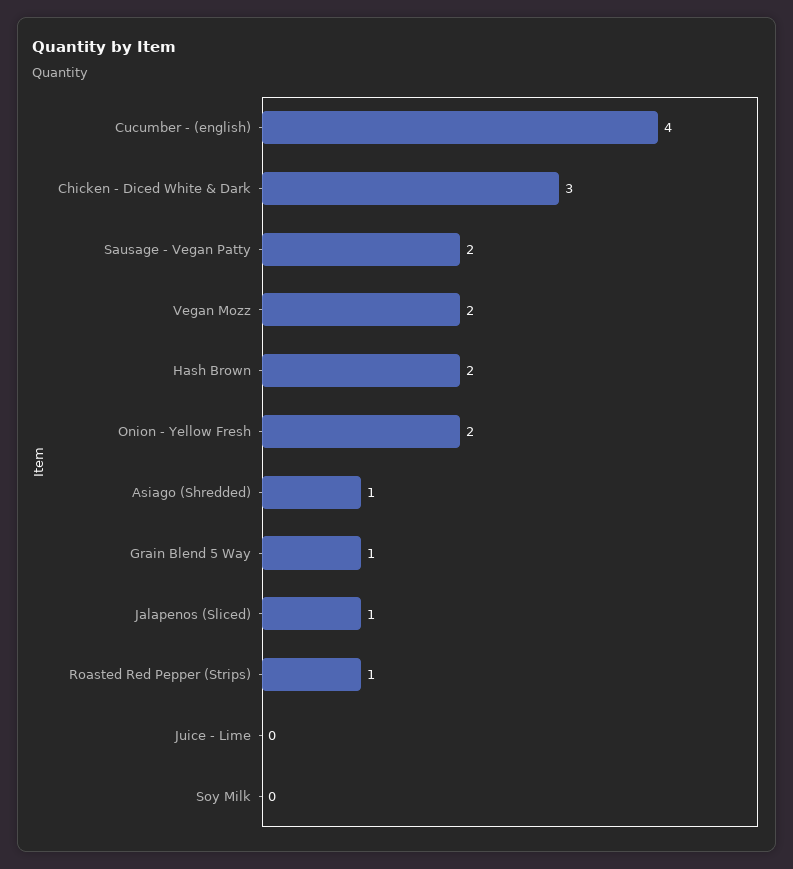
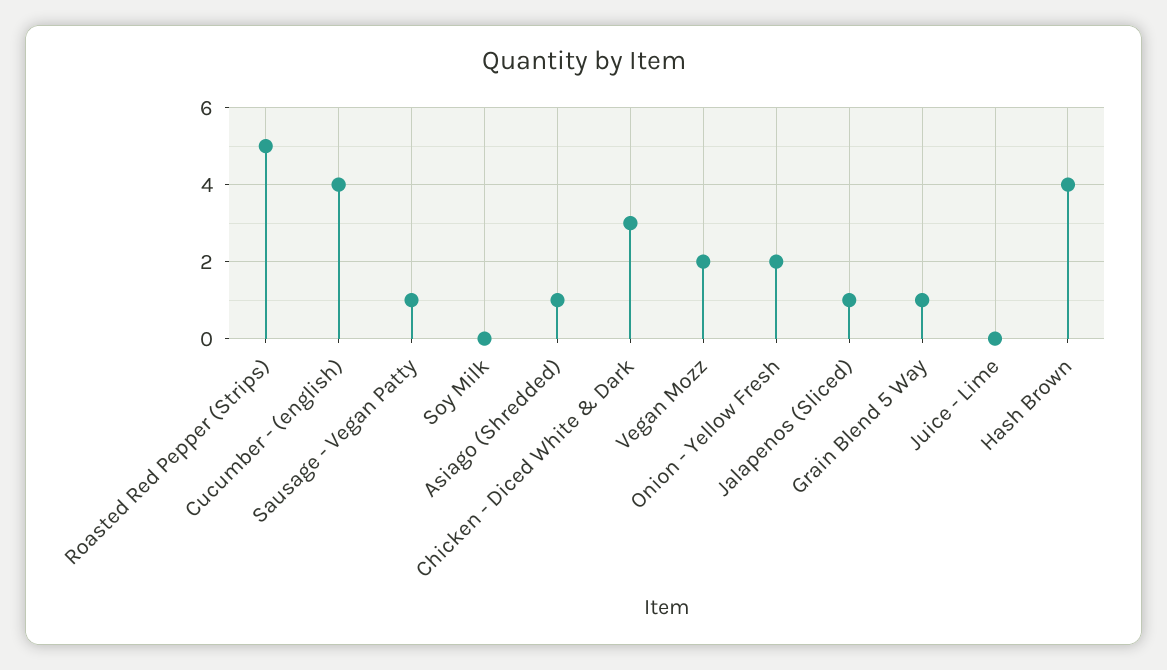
Sausage - Vegan Patty: 2 -> 1
Hash Brown: 2 -> 4
Roasted Red Pepper (Strips): 1 -> 5

